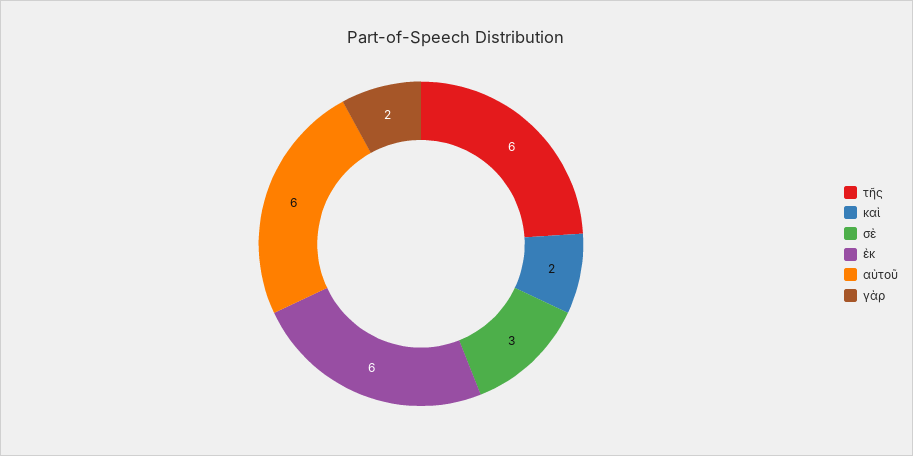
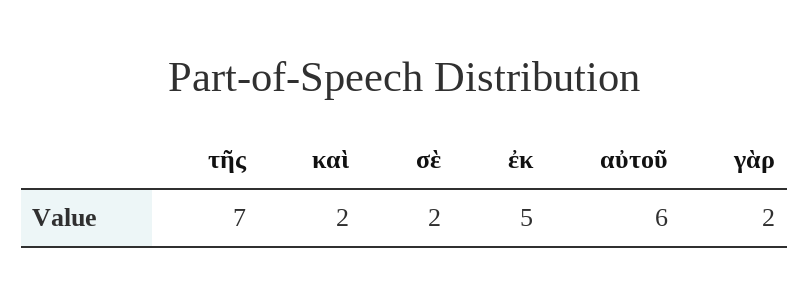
τῆς: 6 -> 7
σὲ: 3 -> 2
ἐκ: 6 -> 5

